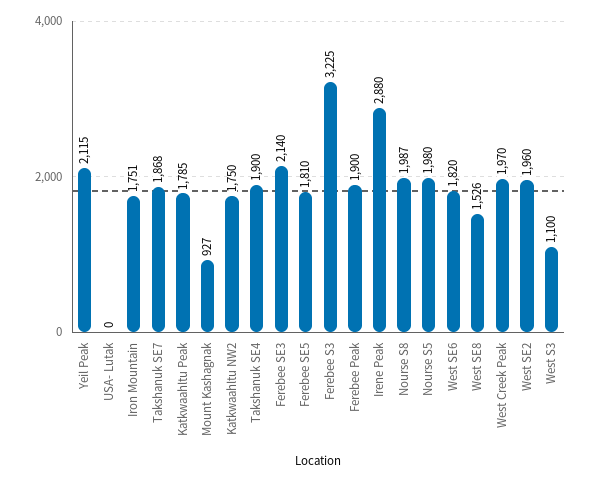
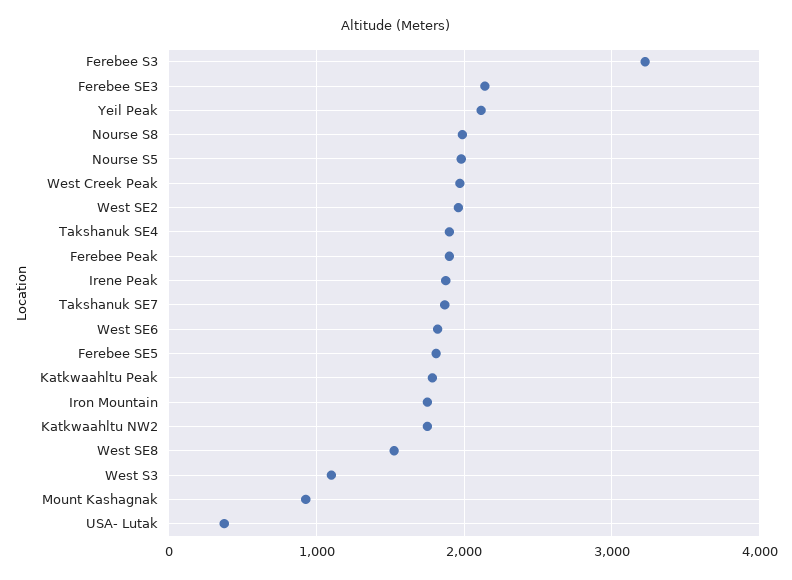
USA- Lutak: 0 -> 400
Irene Peak: 2880 -> 1900

